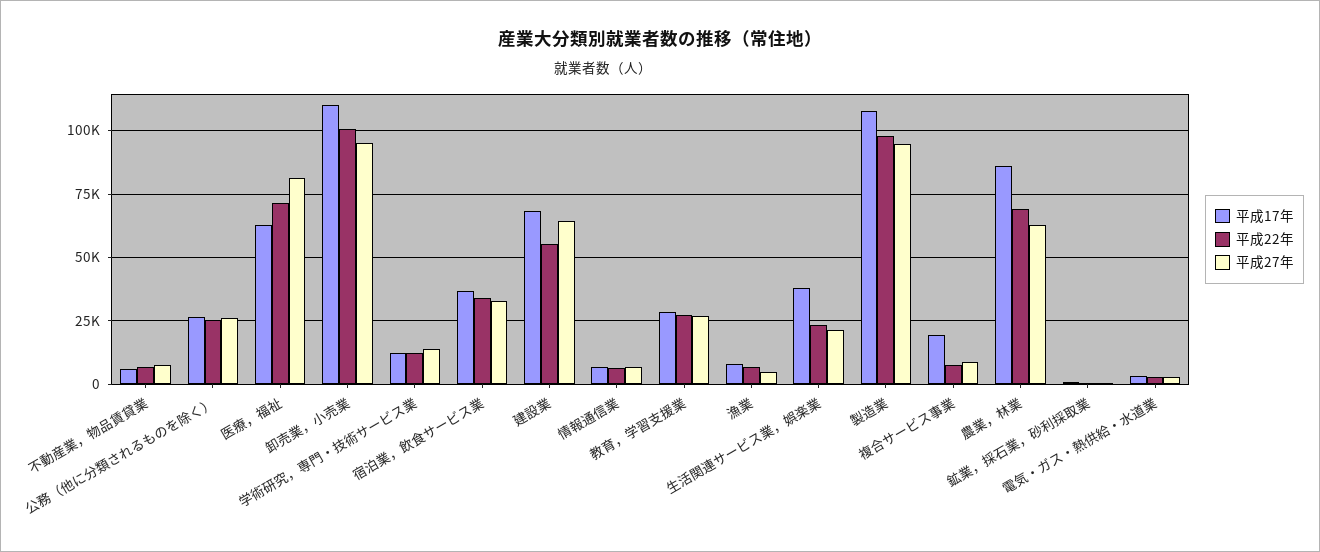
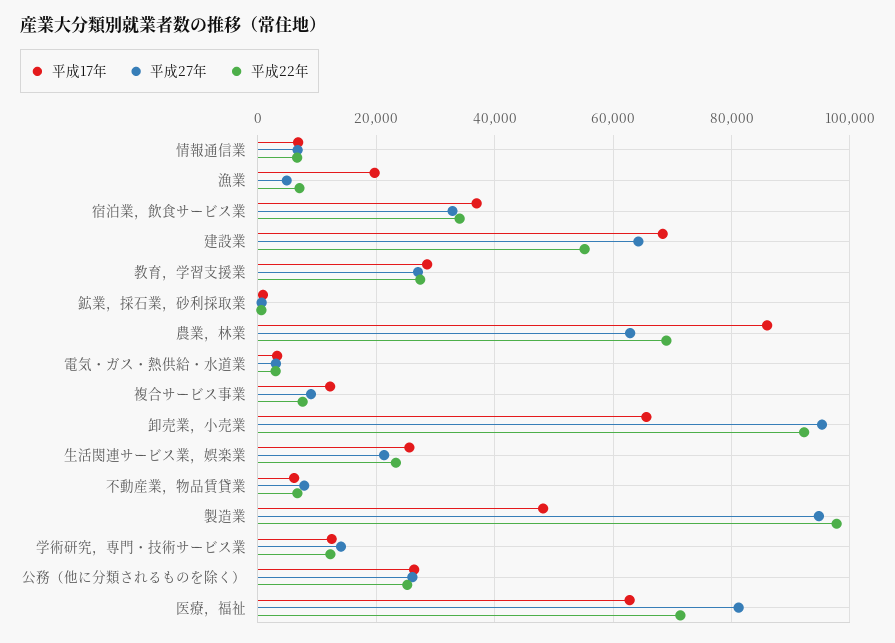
平成17年, 卸売業，小売業: 110000 -> 66000
平成22年, 卸売業，小売業: 100000 -> 92000
平成17年, 漁業: 7500 -> 20000
平成17年, 生活関連サービス業，娯楽業: 37500 -> 26000
平成17年, 製造業: 107500 -> 48000
平成17年, 複合サービス事業: 20000 -> 12000

